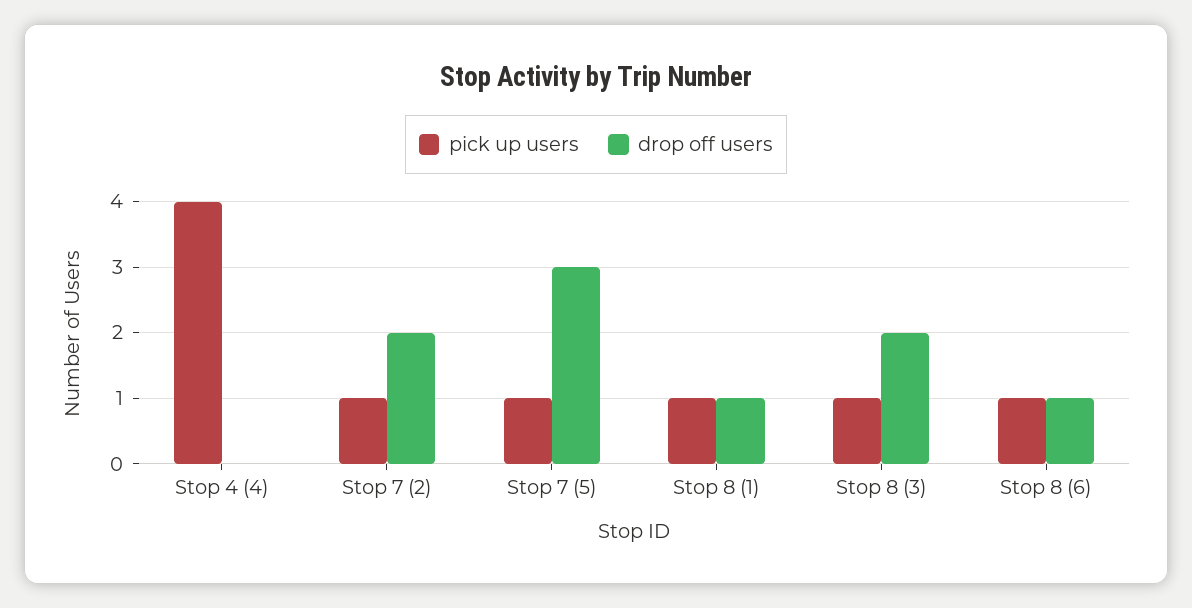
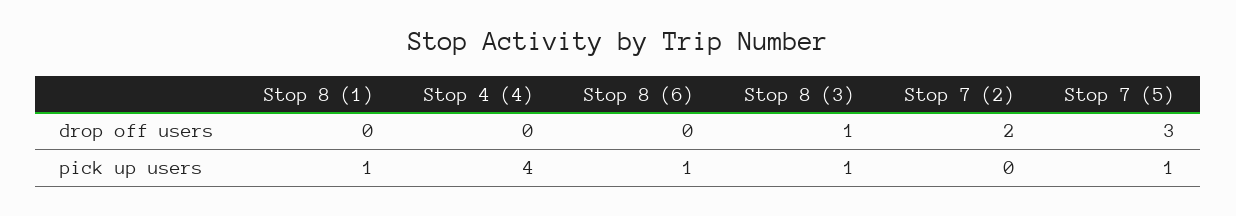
pick up users, Stop 7 (2): 1 -> 0
drop off users, Stop 8 (1): 1 -> 0
drop off users, Stop 8 (3): 2 -> 1
drop off users, Stop 8 (6): 1 -> 0

